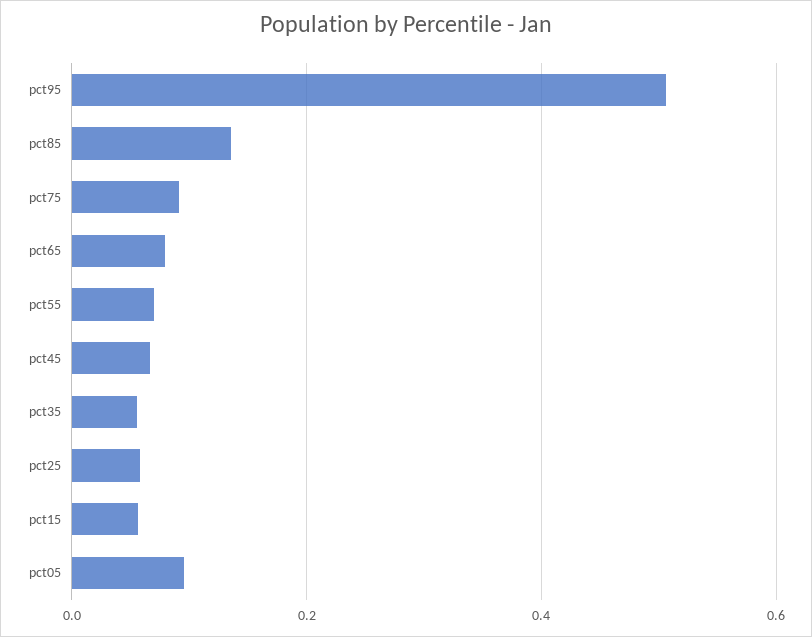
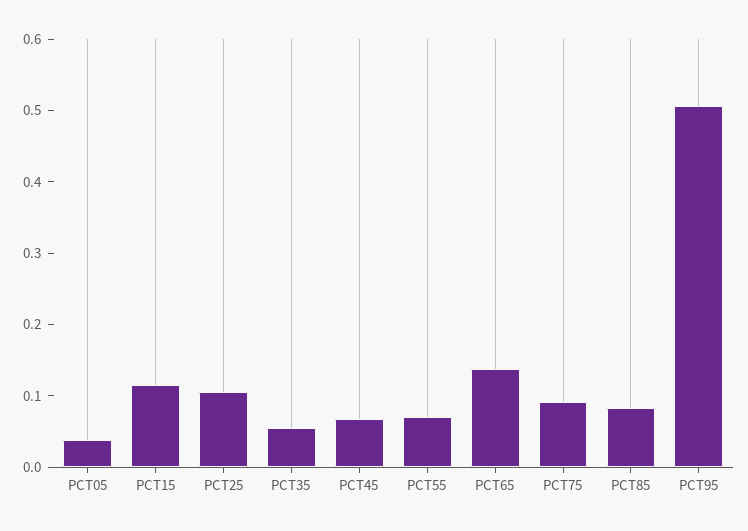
pct85: 0.14 -> 0.08
pct65: 0.08 -> 0.14
pct25: 0.06 -> 0.1
pct15: 0.06 -> 0.12
pct05: 0.1 -> 0.04

